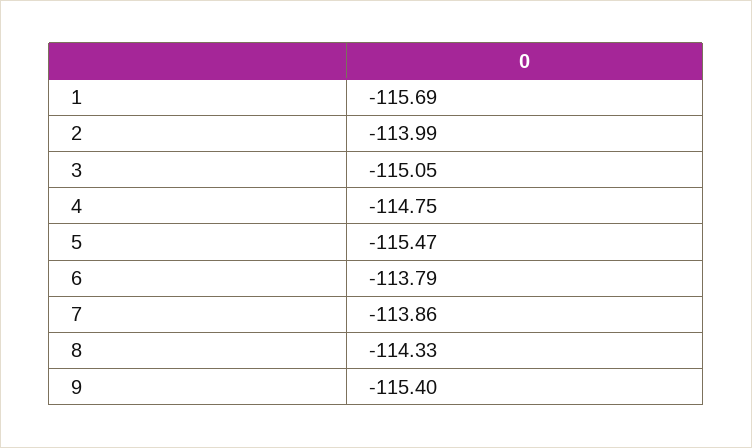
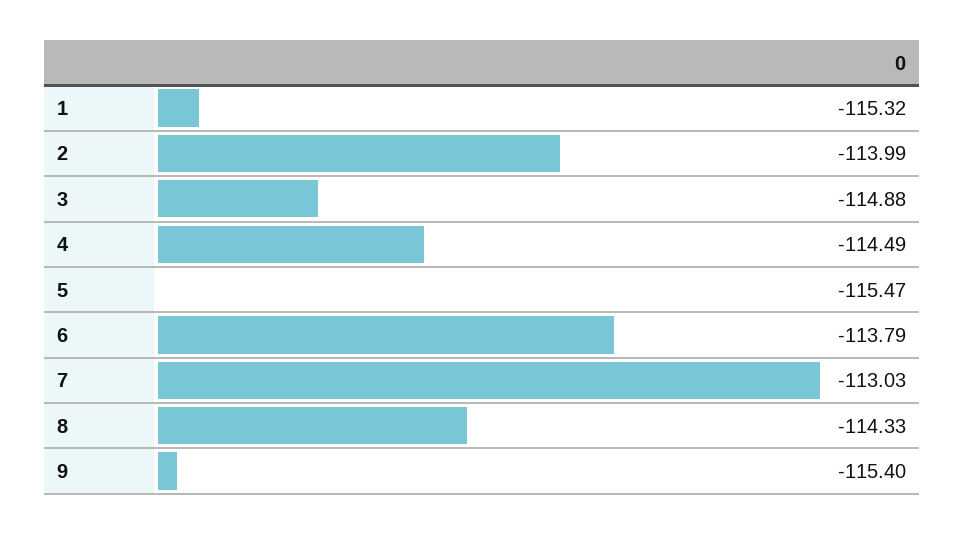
1: -115.69 -> -115.32
3: -115.05 -> -114.88
4: -114.75 -> -114.49
7: -113.86 -> -113.03

